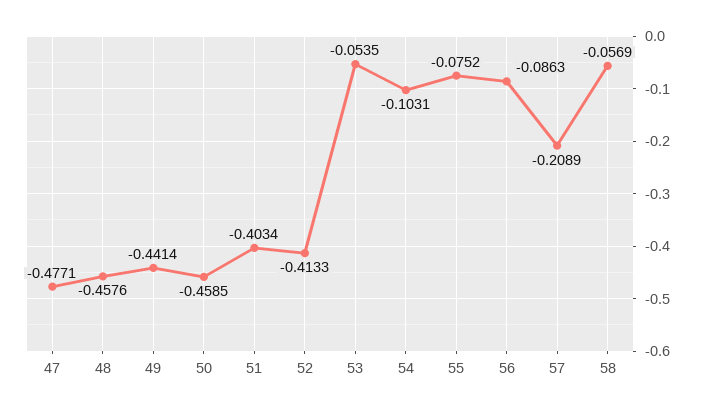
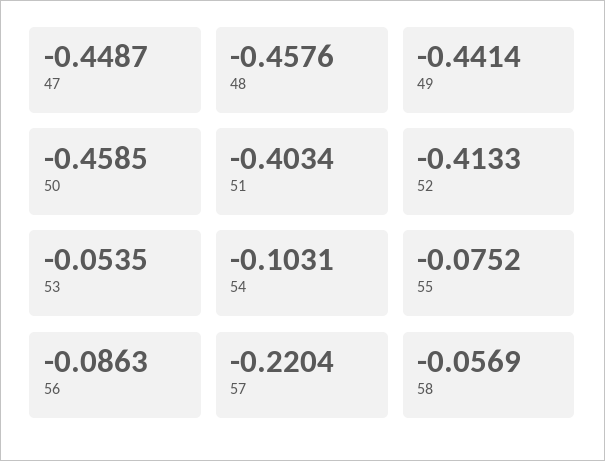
47: -0.4771 -> -0.4487
57: -0.2089 -> -0.2204

